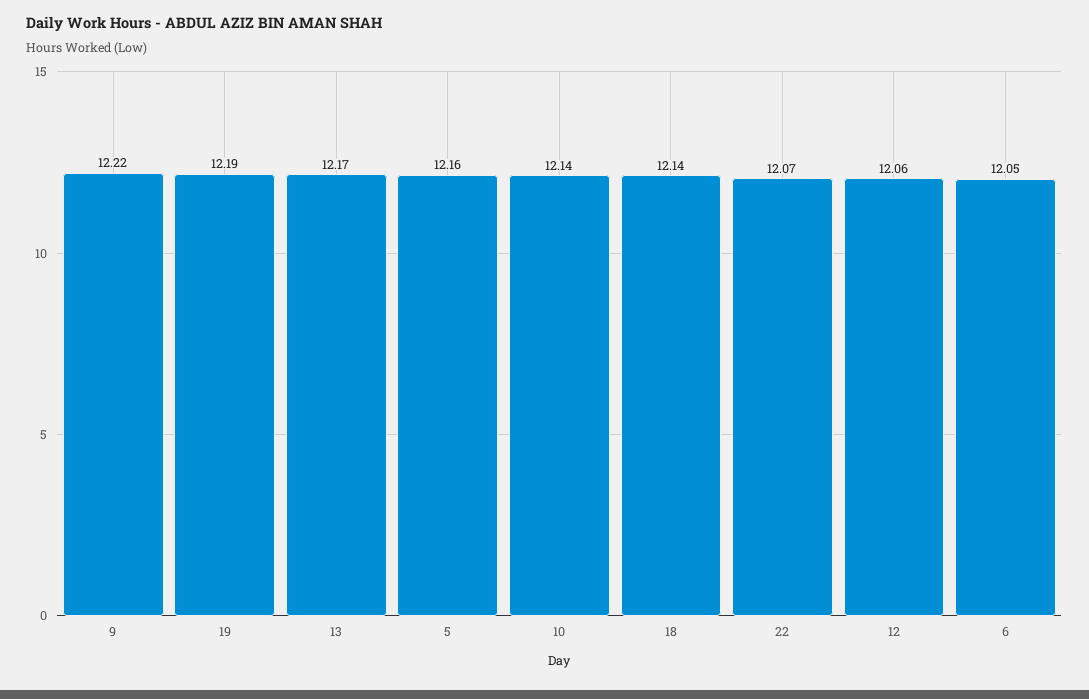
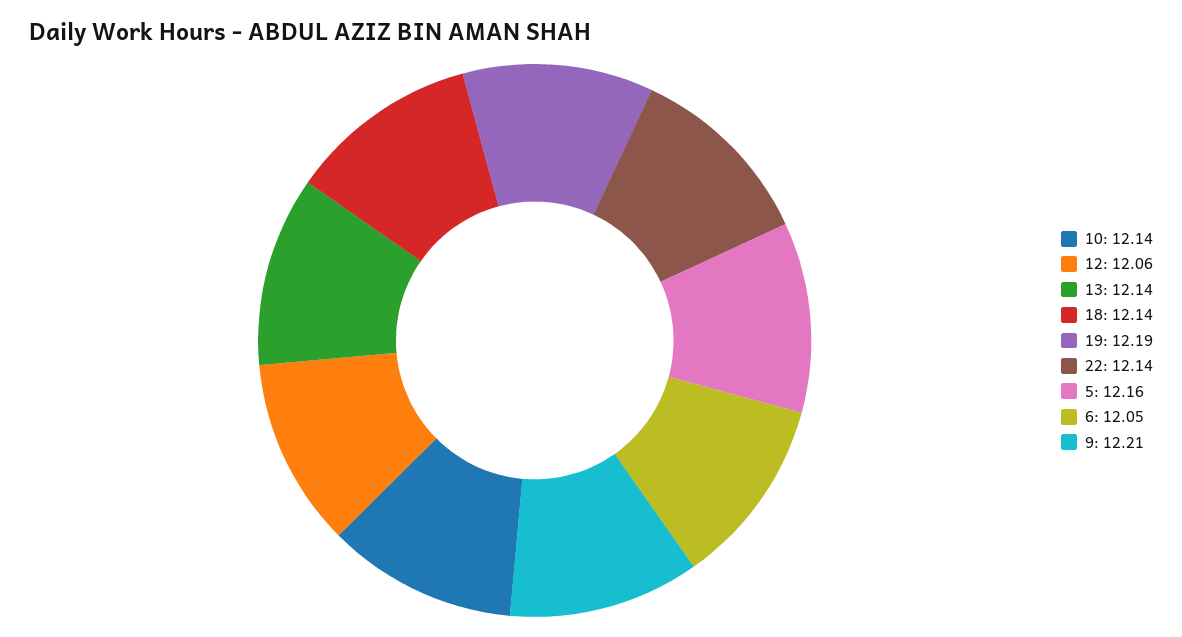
9: 12.22 -> 12.21
13: 12.17 -> 12.14
22: 12.07 -> 12.14

